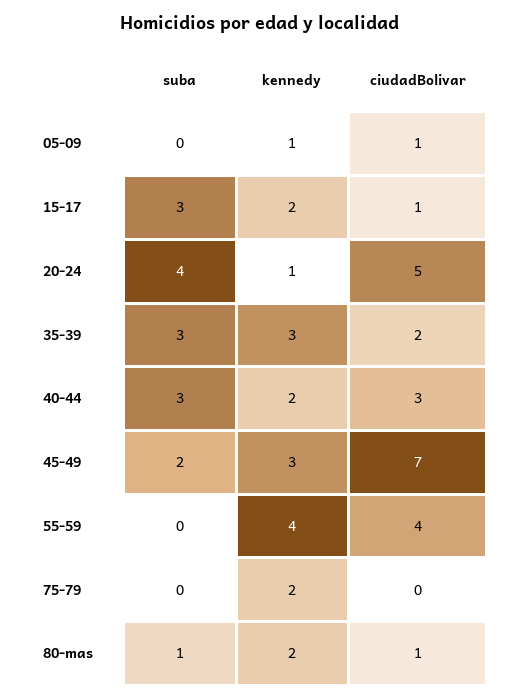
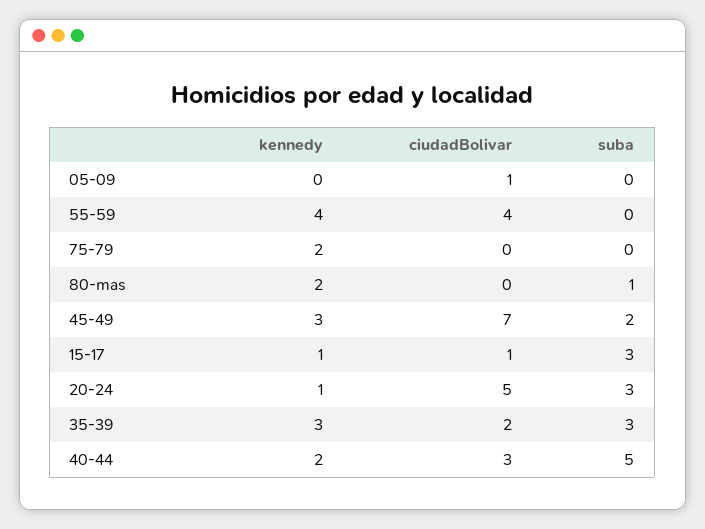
kennedy, 05-09: 1 -> 0
kennedy, 15-17: 2 -> 1
suba, 20-24: 4 -> 3
suba, 40-44: 3 -> 5
ciudadBolivar, 80-mas: 1 -> 0

